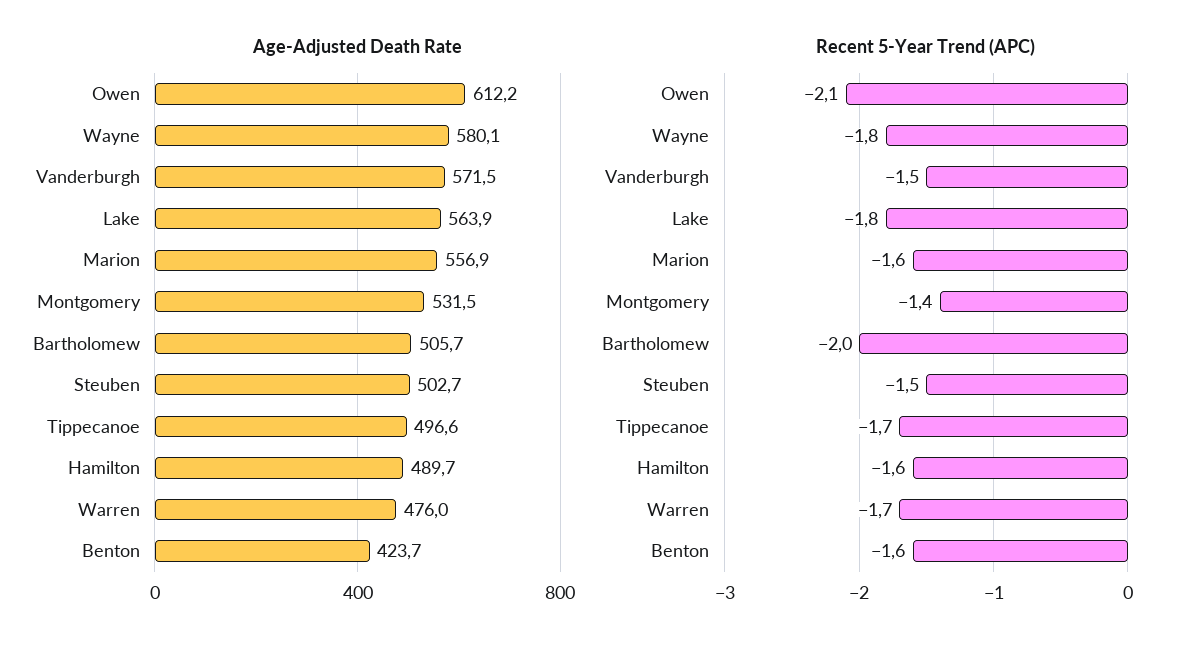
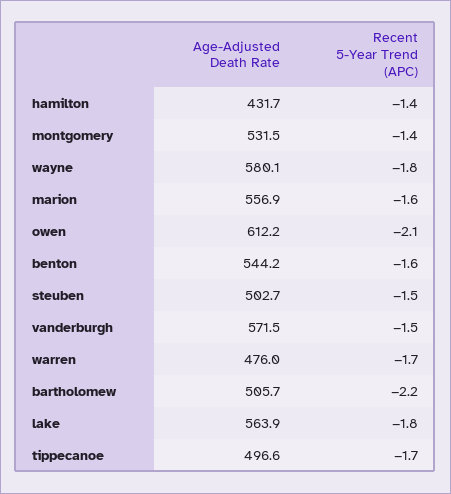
Age-Adjusted Death Rate, Hamilton: 489.7 -> 431.7
Age-Adjusted Death Rate, Benton: 423.7 -> 544.2
Recent 5-Year Trend (APC), Bartholomew: -2 -> -2.2
Recent 5-Year Trend (APC), Hamilton: -1.6 -> -1.4

